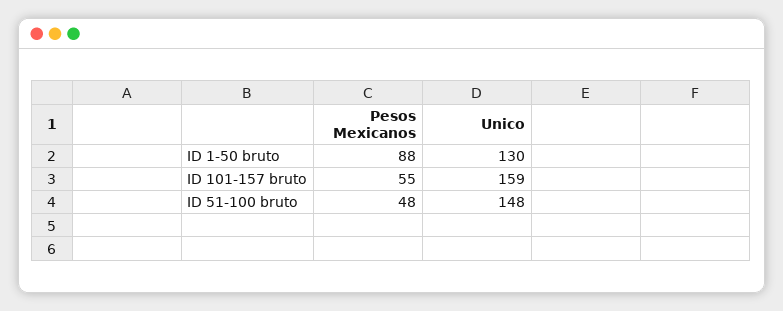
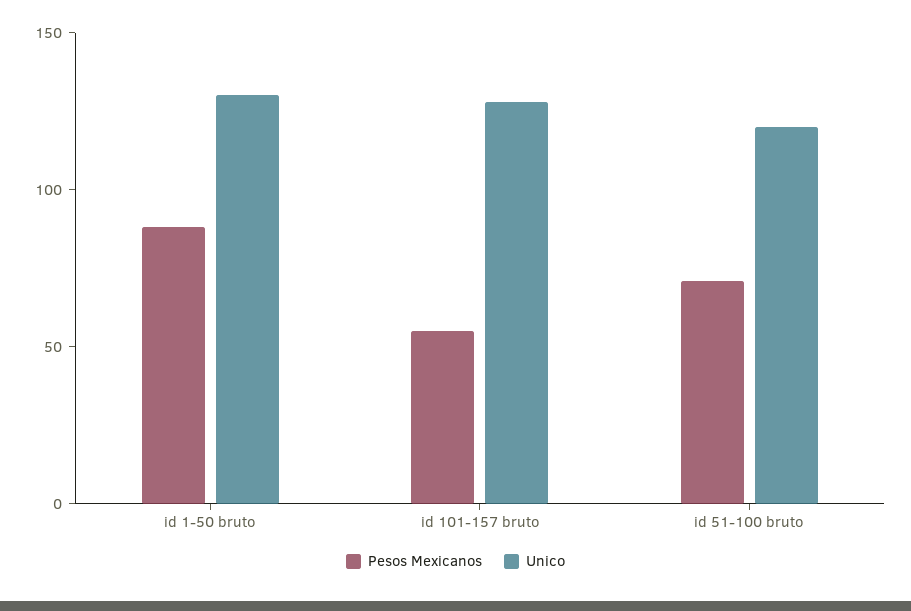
Unico, ID 101-157 bruto: 159 -> 130
Pesos Mexicanos, ID 51-100 bruto: 48 -> 70
Unico, ID 51-100 bruto: 148 -> 120

